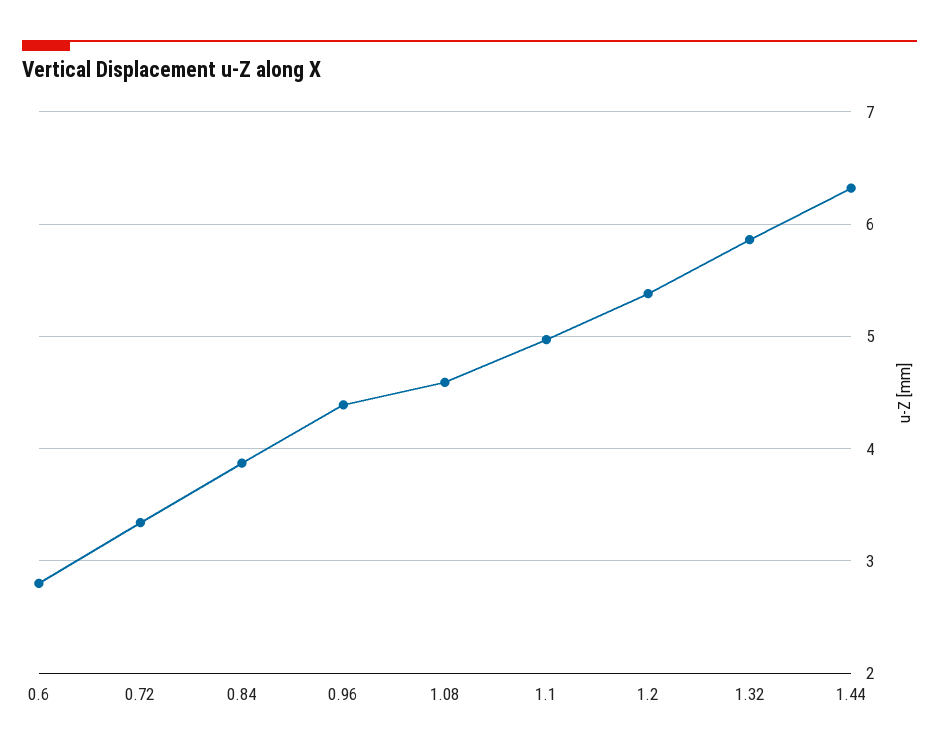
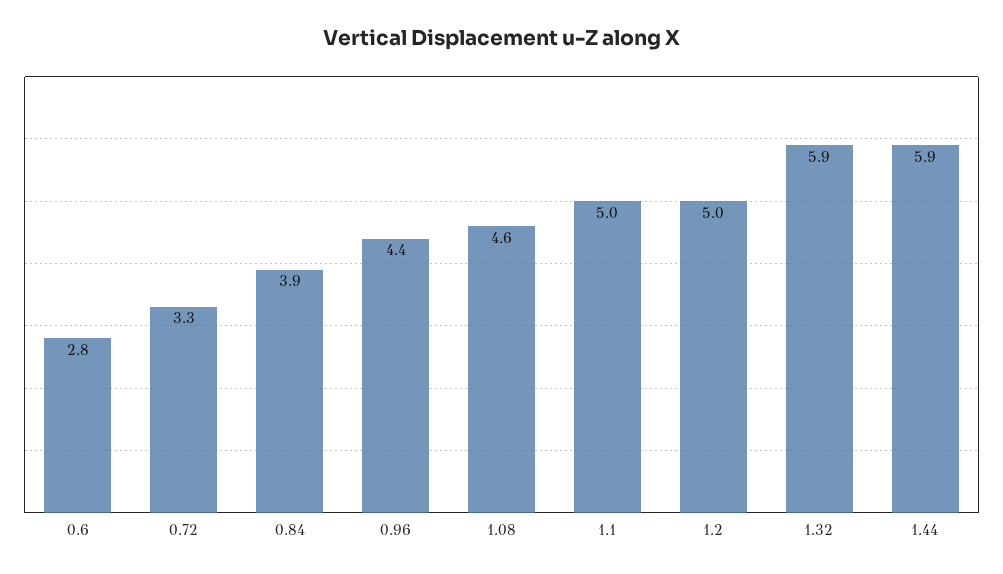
1.2: 5.4 -> 5
1.44: 6.3 -> 5.9

